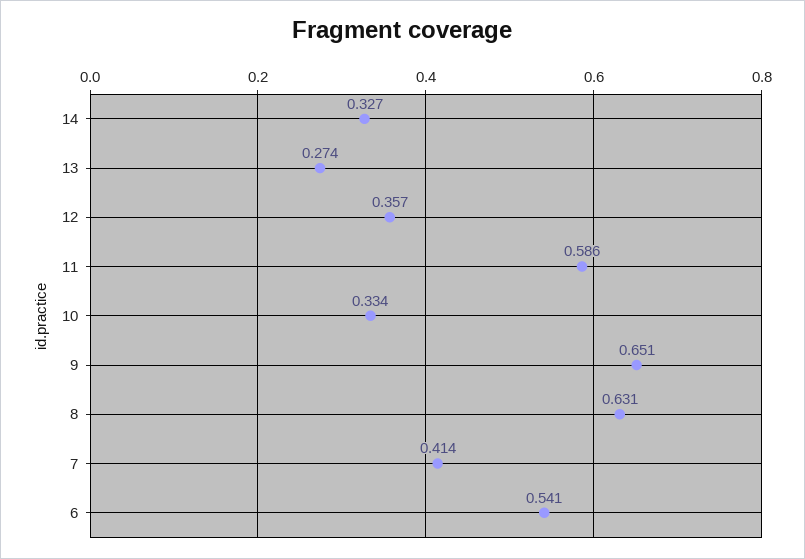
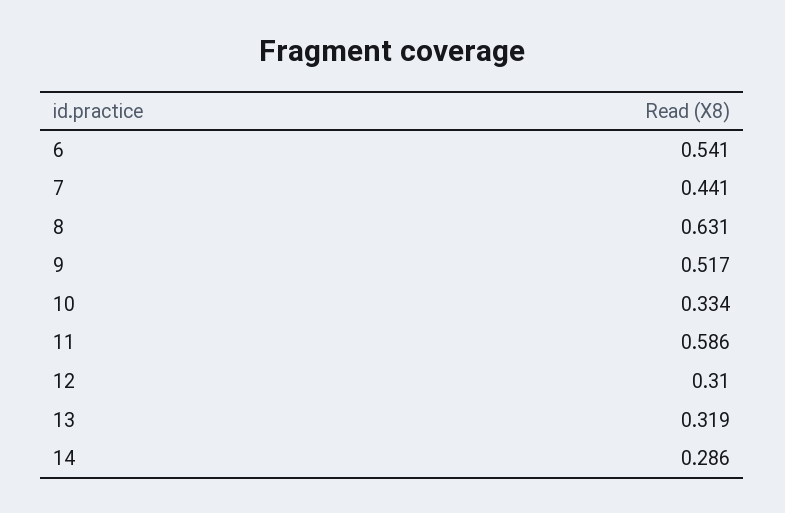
14: 0.327 -> 0.286
13: 0.274 -> 0.319
12: 0.357 -> 0.31
9: 0.651 -> 0.517
7: 0.414 -> 0.441

